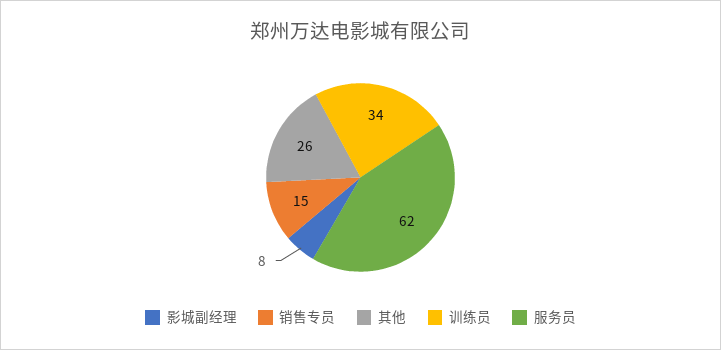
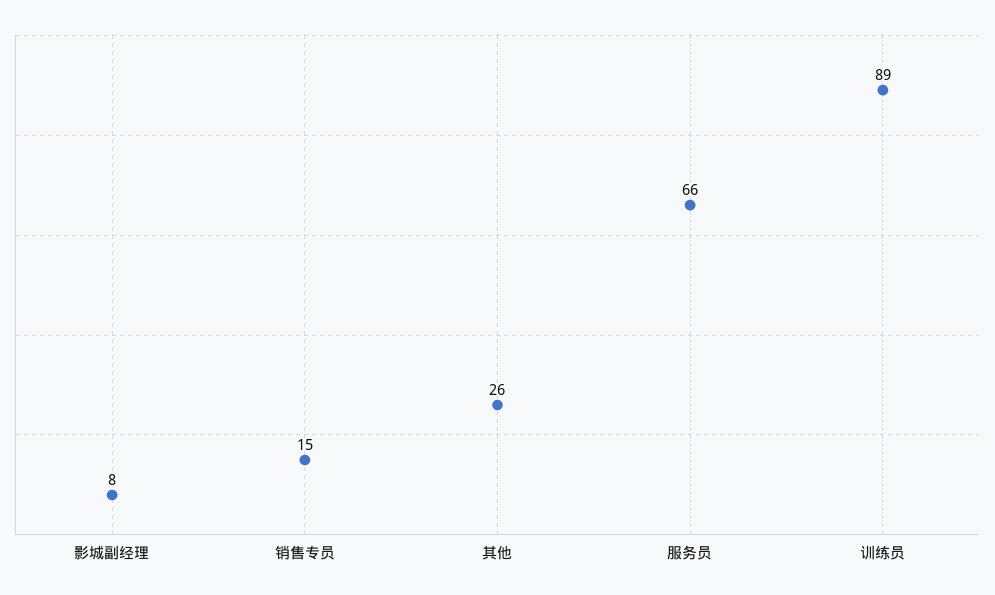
训练员: 34 -> 89
服务员: 62 -> 66

